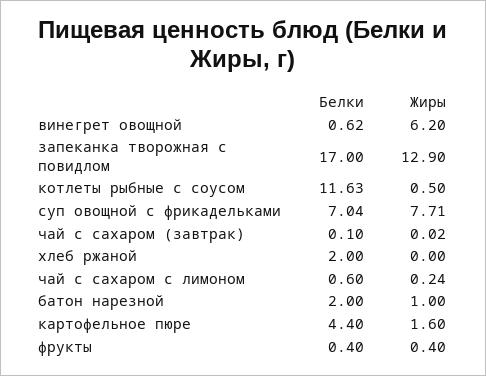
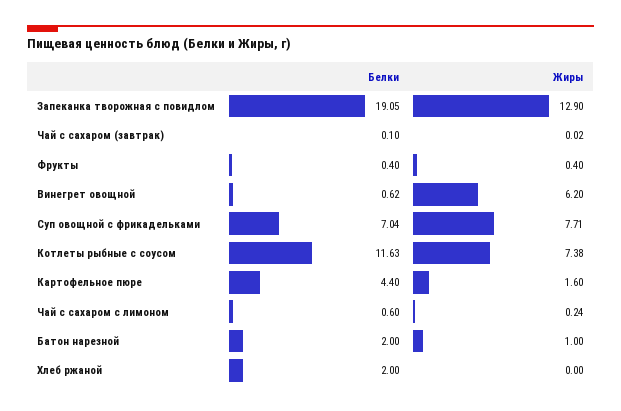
Белки, запеканка творожная с повидлом: 17 -> 19.05
Жиры, котлеты рыбные с соусом: 0.5 -> 7.38

